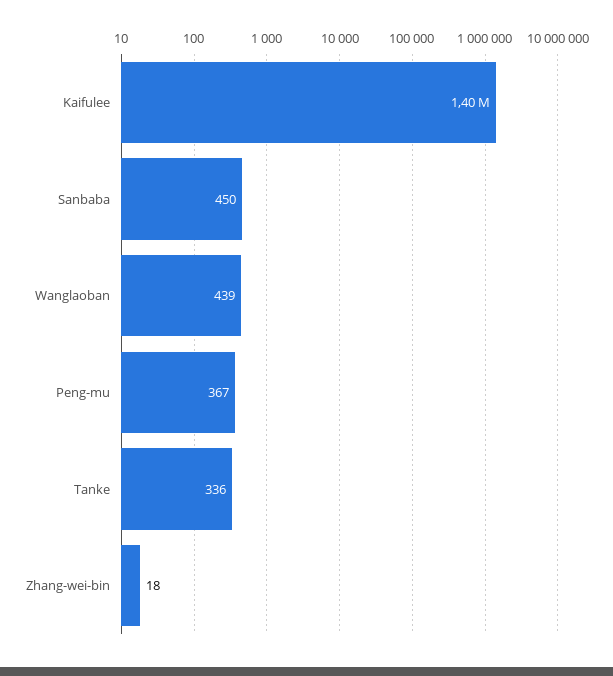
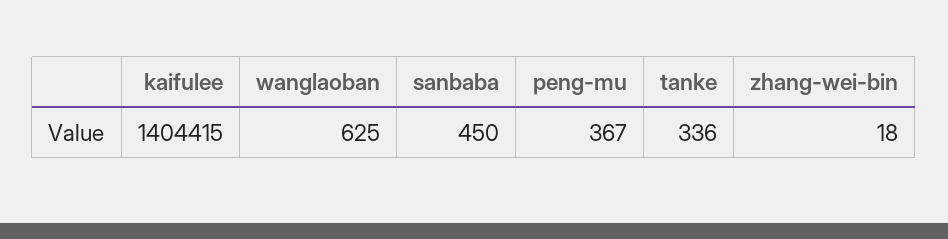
Wanglaoban: 439 -> 625

